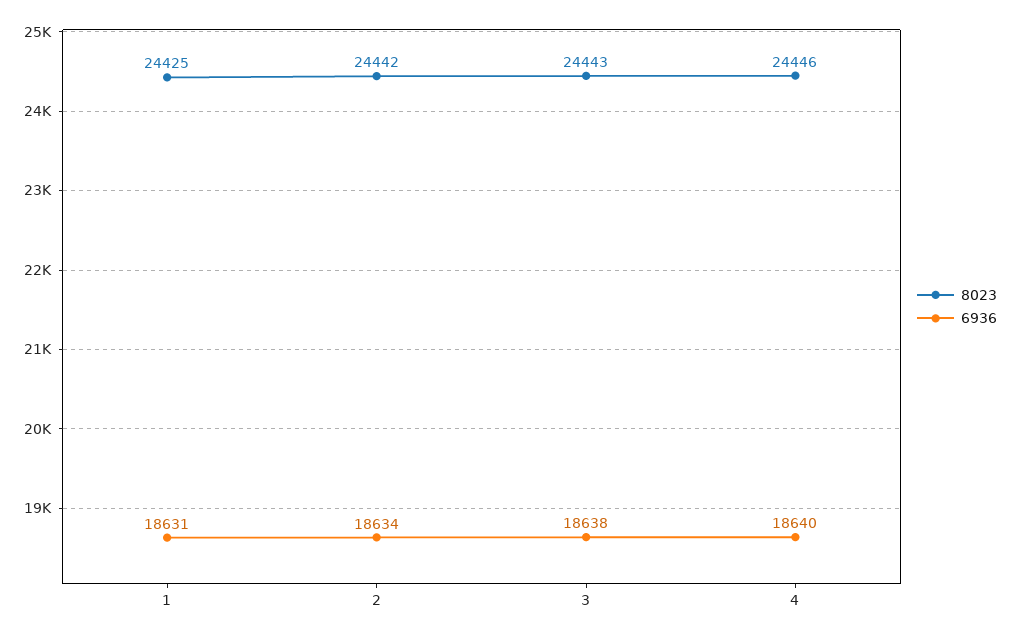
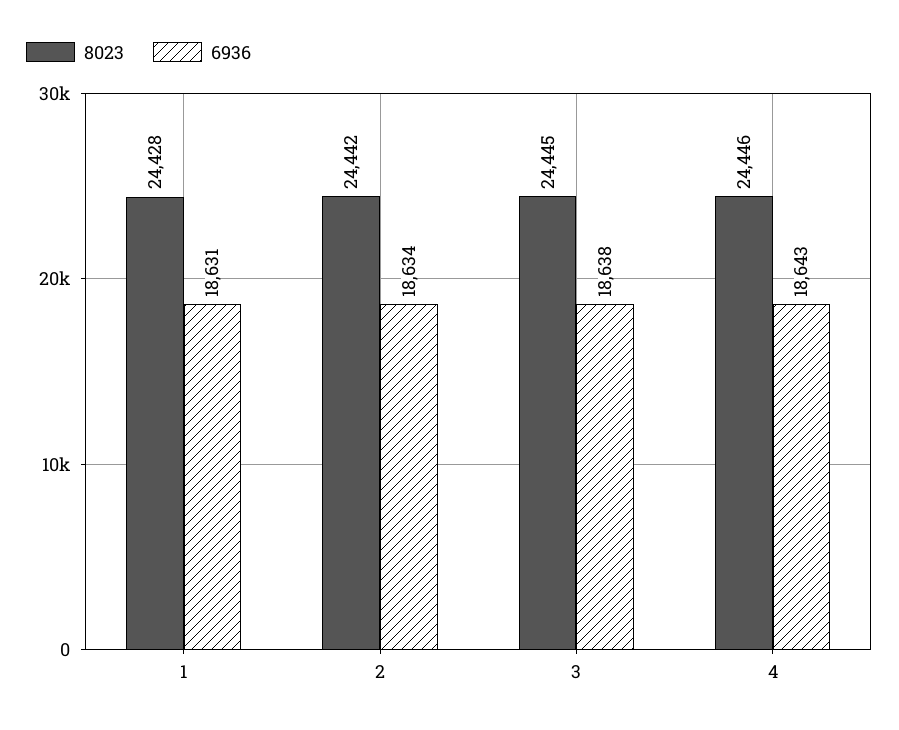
8023, 1: 24425 -> 24428
8023, 3: 24443 -> 24445
6936, 4: 18640 -> 18643

